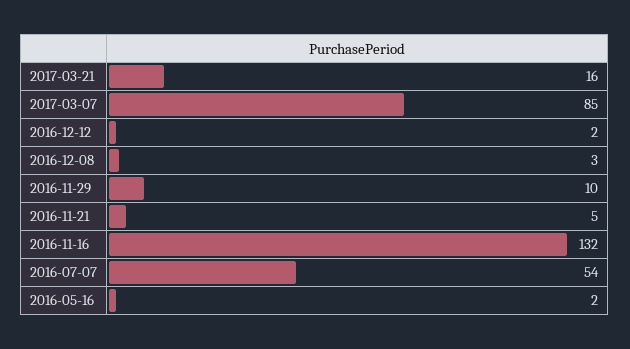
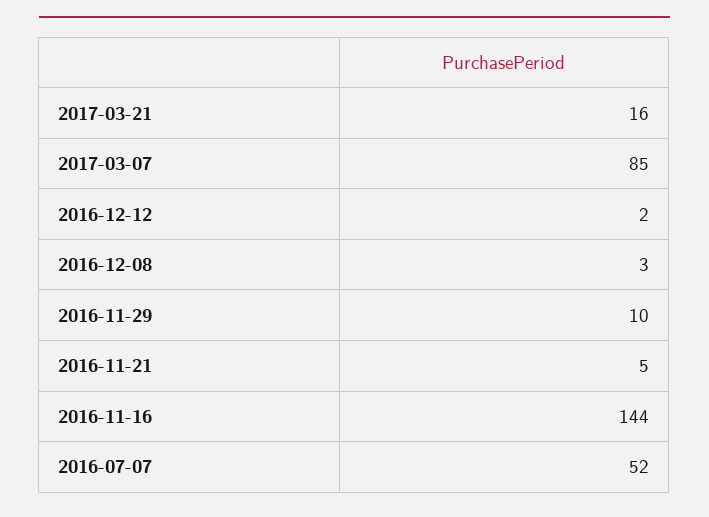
2016-11-16: 132 -> 144
2016-07-07: 54 -> 52
2016-05-16: 2 -> none

